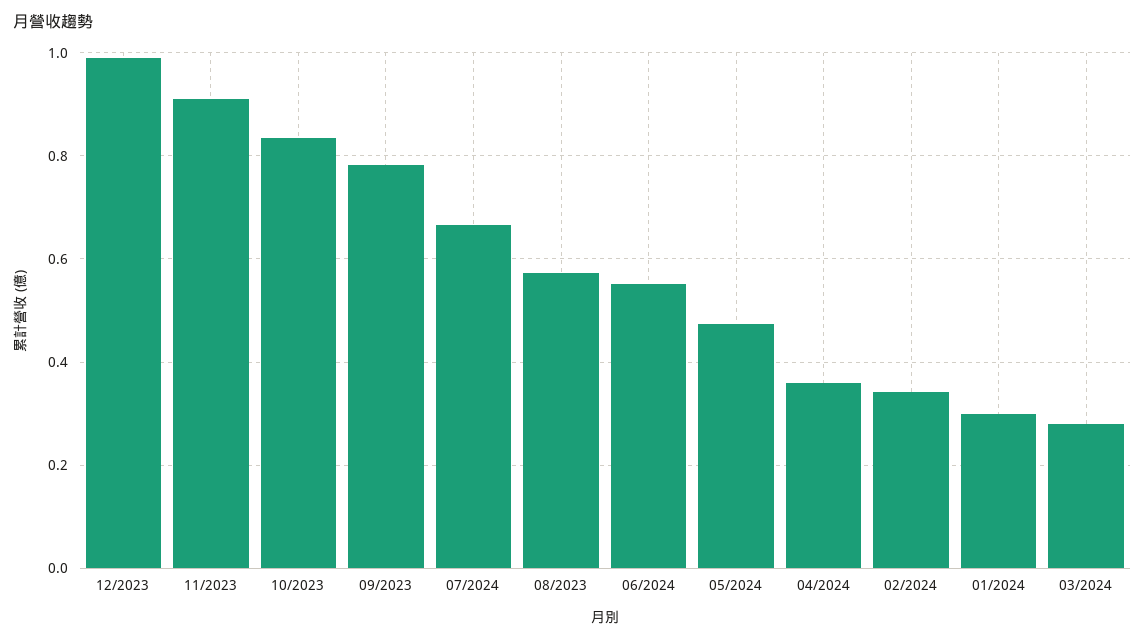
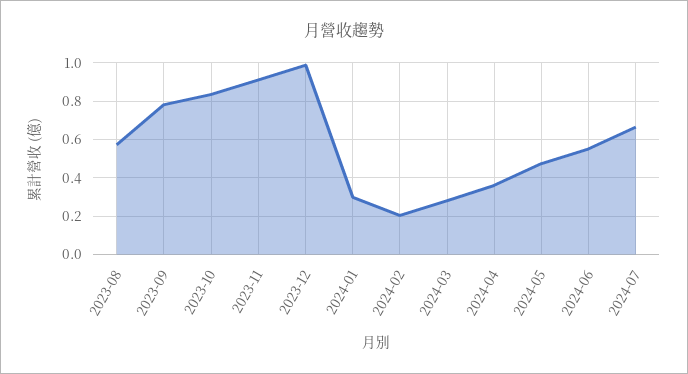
02/2024: 0.34 -> 0.2

